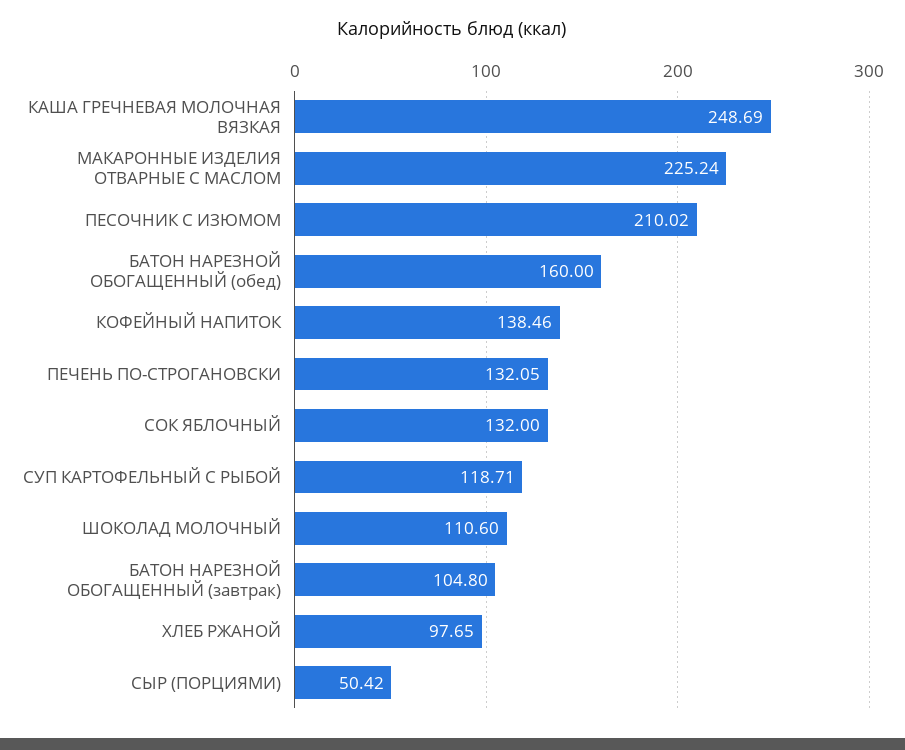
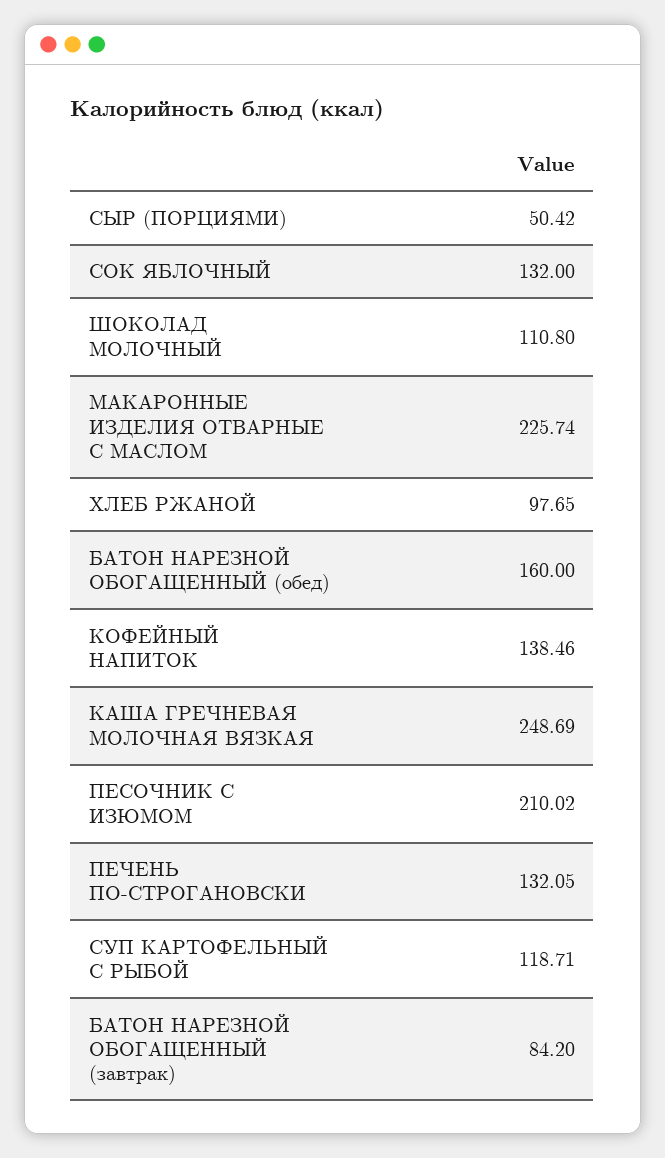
МАКАРОННЫЕ ИЗДЕЛИЯ ОТВАРНЫЕ С МАСЛОМ: 225.24 -> 225.74
ШОКОЛАД МОЛОЧНЫЙ: 110.6 -> 110.8
БАТОН НАРЕЗНОЙ ОБОГАЩЕННЫЙ (завтрак): 104.8 -> 84.2

